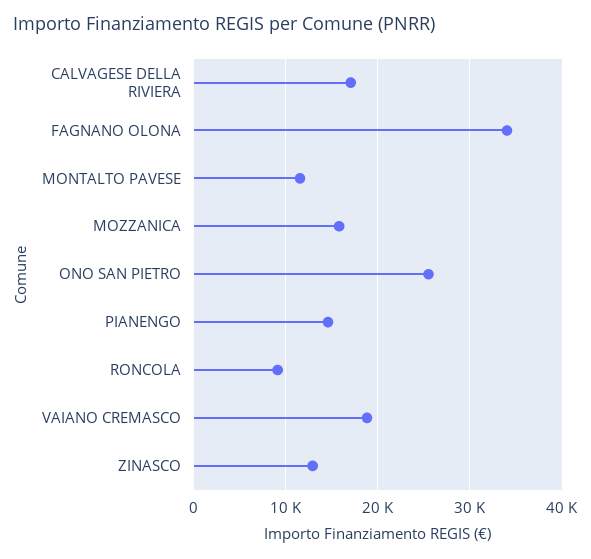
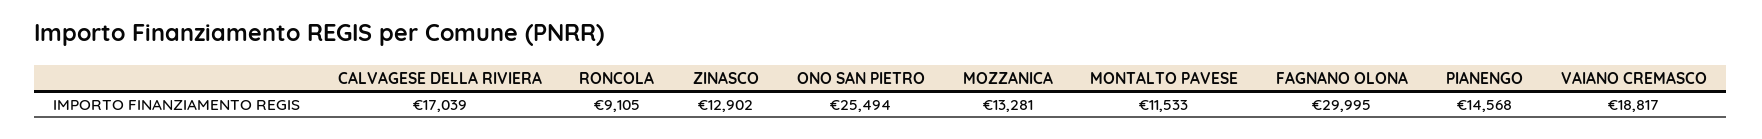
FAGNANO OLONA: 34000 -> 29995
MOZZANICA: 16000 -> 13281

